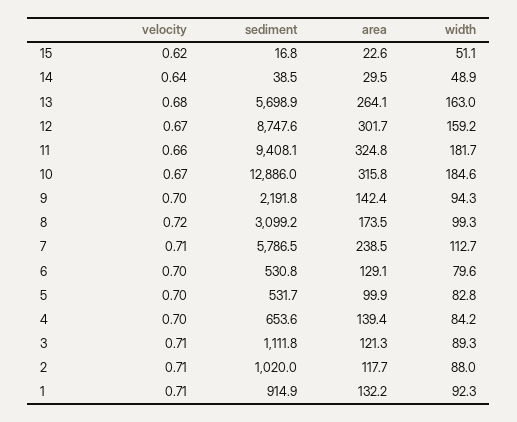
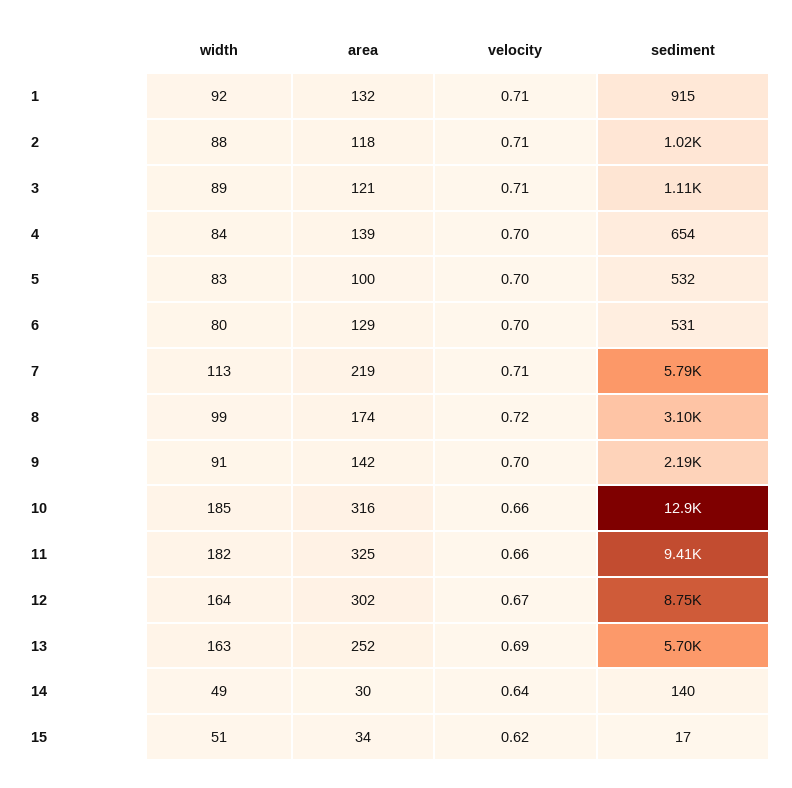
area, 15: 22.6 -> 34
sediment, 14: 38.5 -> 140
velocity, 13: 0.68 -> 0.69
area, 13: 264.1 -> 252
width, 12: 159.2 -> 164
velocity, 10: 0.67 -> 0.66
width, 9: 94.3 -> 91
area, 7: 238.5 -> 219

